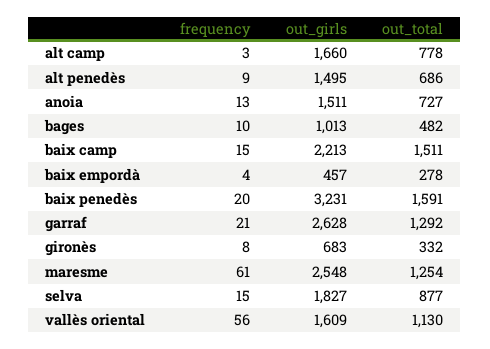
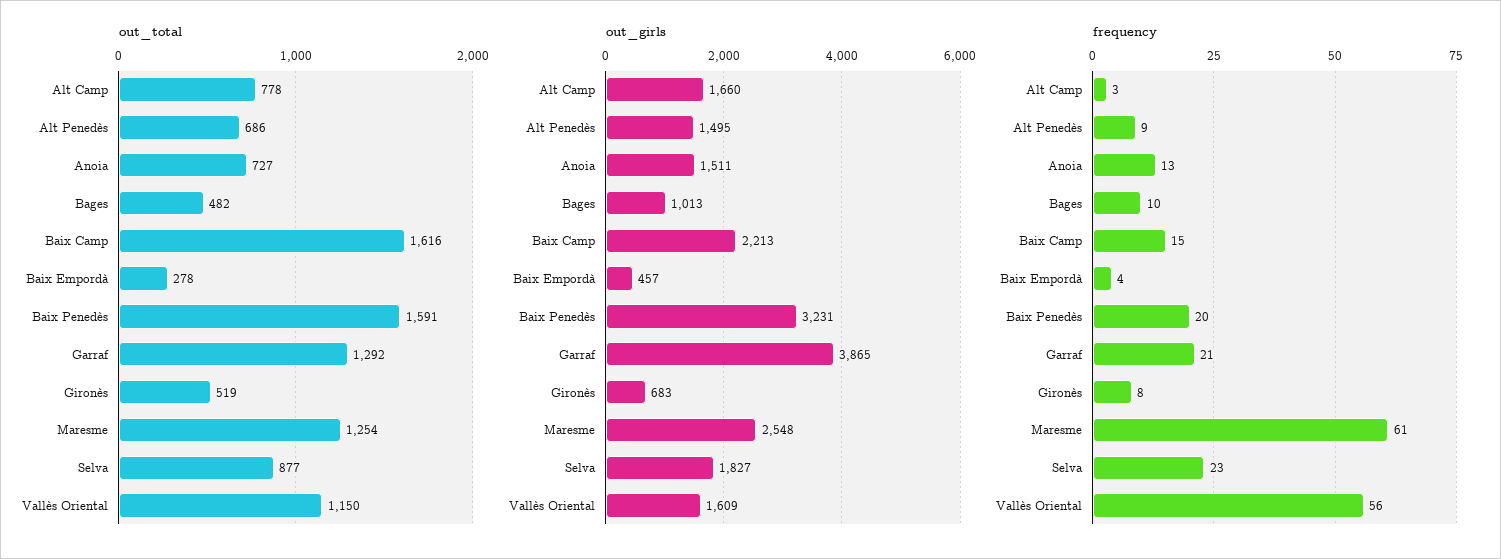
out_total, baix camp: 1511 -> 1616
out_girls, garraf: 2628 -> 3865
out_total, gironès: 332 -> 519
frequency, selva: 15 -> 23
out_total, vallès oriental: 1130 -> 1150

